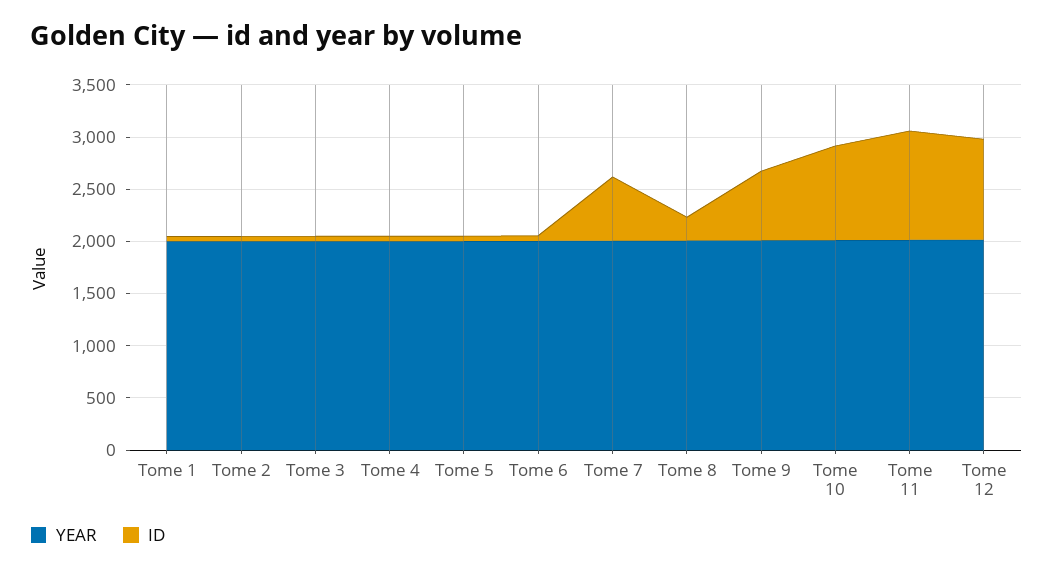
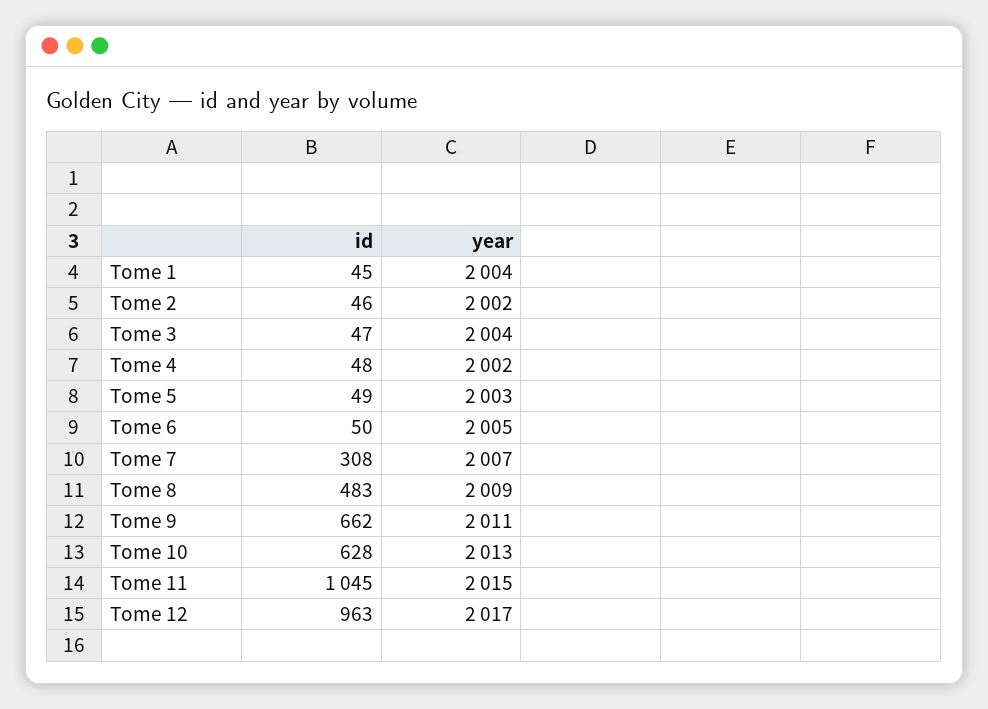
ID, Tome 7: 600 -> 308
ID, Tome 8: 200 -> 483
ID, Tome 10: 900 -> 628

